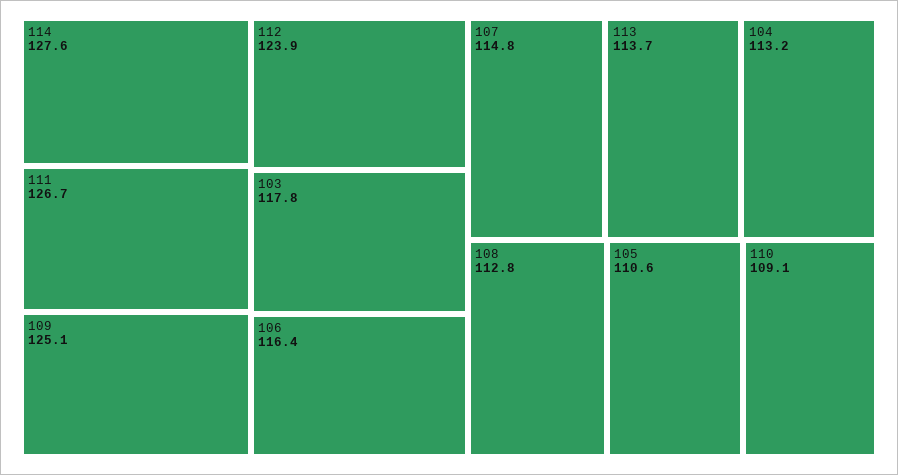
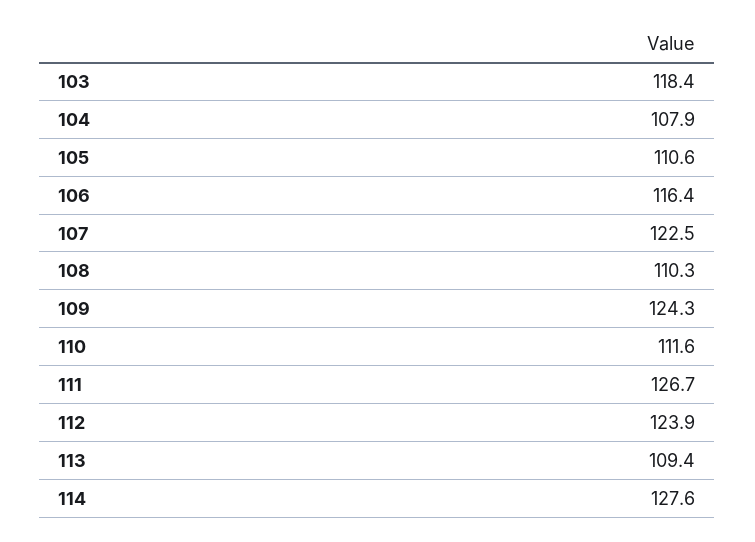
109: 125.1 -> 124.3
103: 117.8 -> 118.4
107: 114.8 -> 122.5
113: 113.7 -> 109.4
104: 113.2 -> 107.9
108: 112.8 -> 110.3
110: 109.1 -> 111.6

